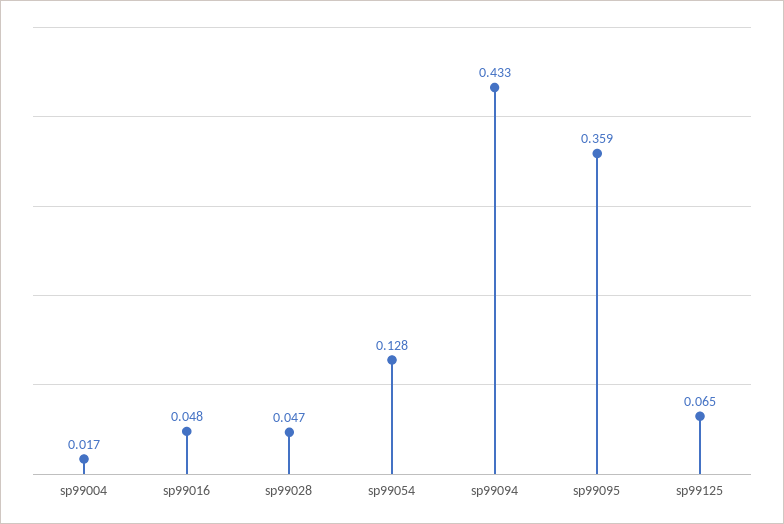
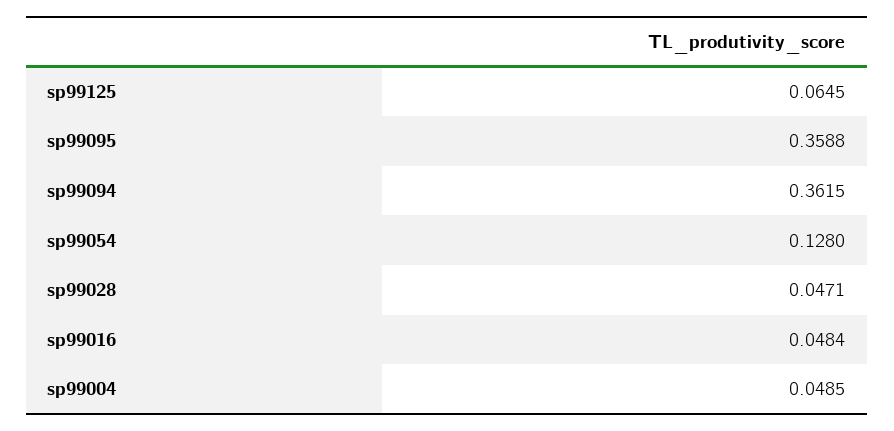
sp99004: 0.017 -> 0.0485
sp99094: 0.433 -> 0.3615

